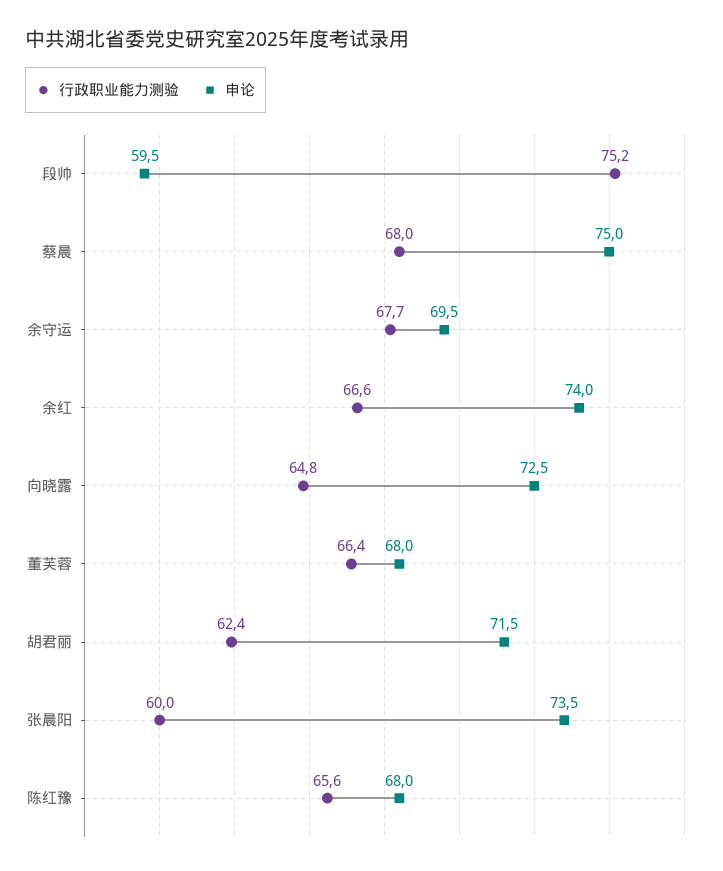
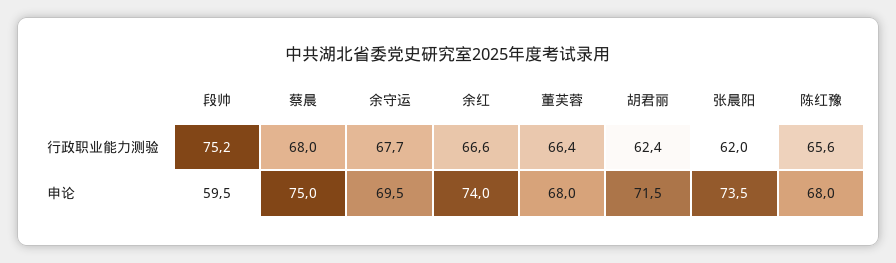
行政职业能力测验, 向晓露: 64.8 -> none
申论, 向晓露: 72.5 -> none
行政职业能力测验, 张晨阳: 60 -> 62

